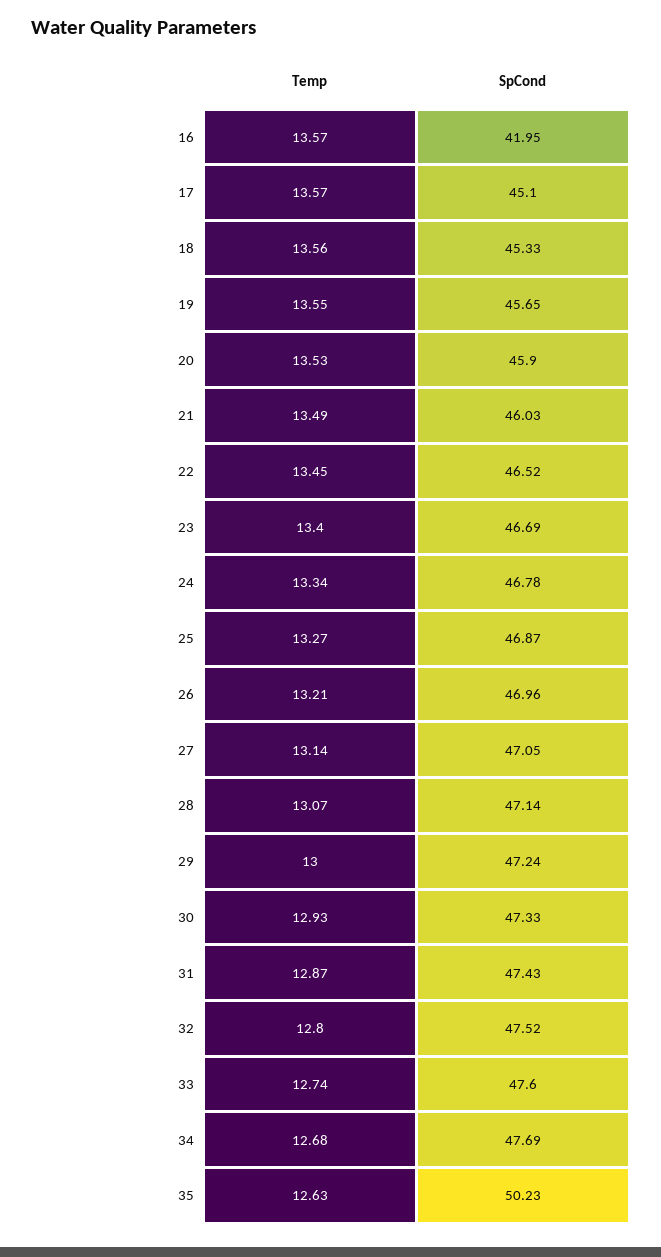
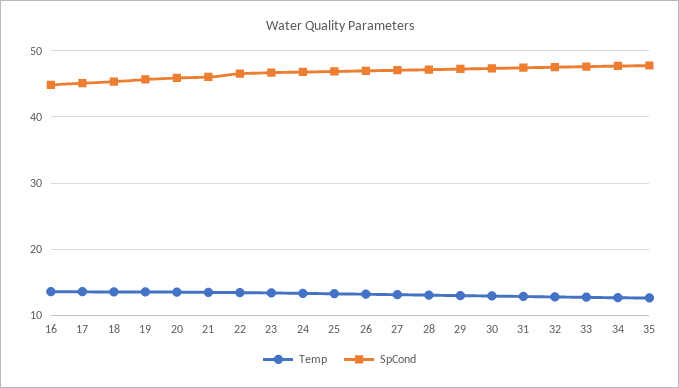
SpCond, 16: 41.95 -> 45
SpCond, 35: 50.23 -> 48

